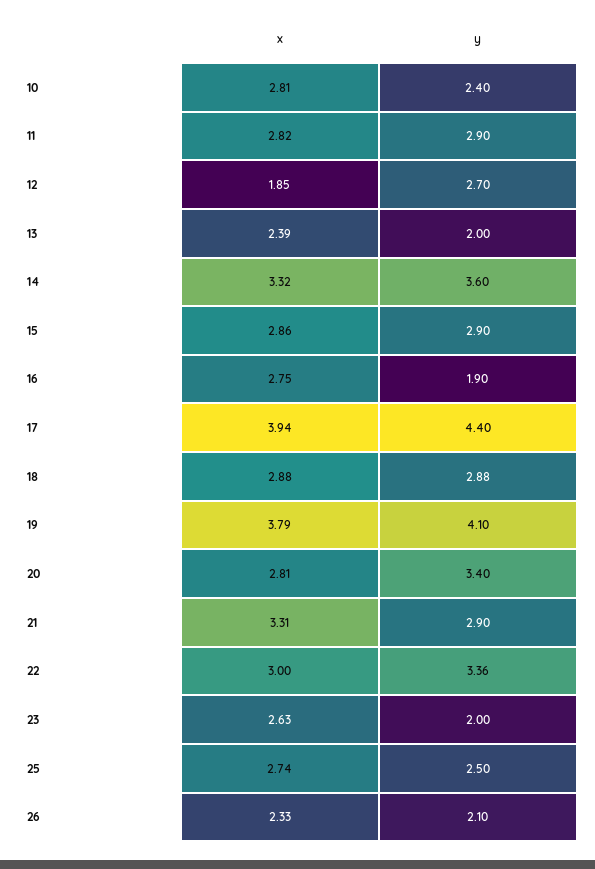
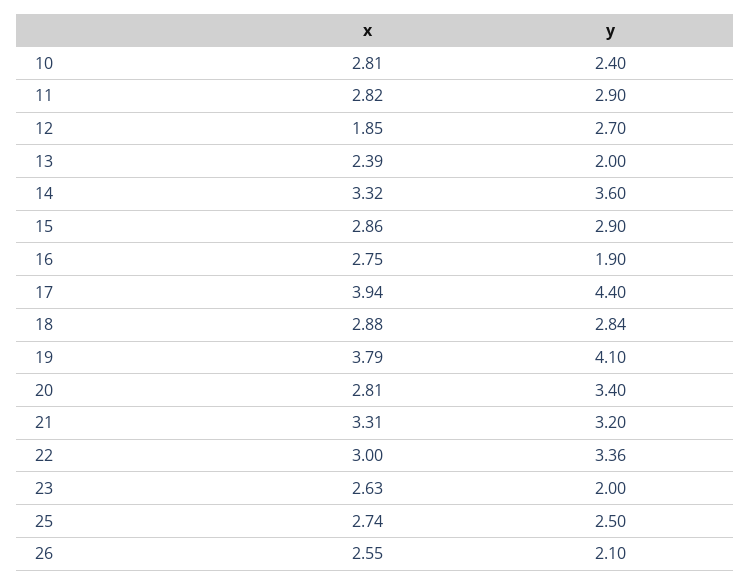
y, 18: 2.88 -> 2.84
y, 21: 2.9 -> 3.2
x, 26: 2.33 -> 2.55

